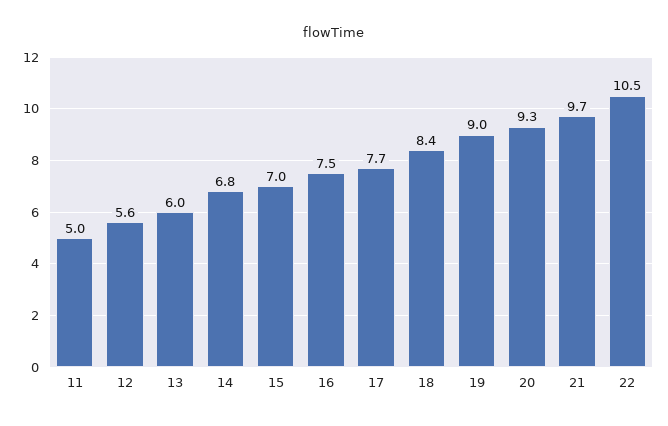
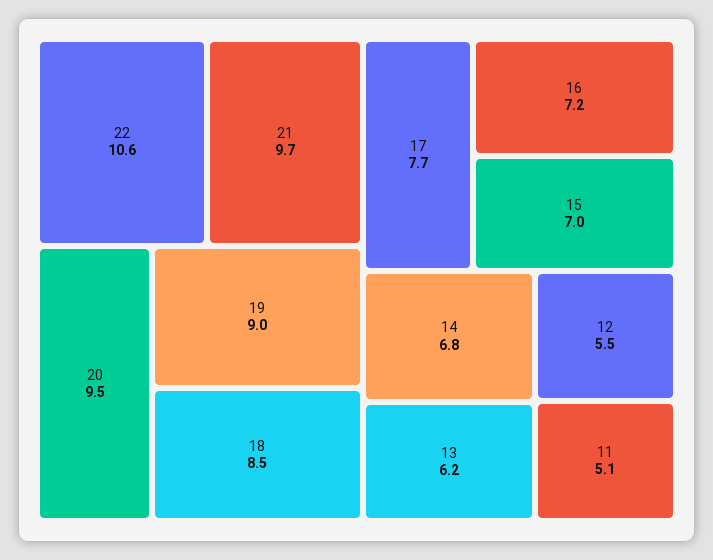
11: 5 -> 5.1
12: 5.6 -> 5.5
13: 6 -> 6.2
16: 7.5 -> 7.2
18: 8.4 -> 8.5
20: 9.3 -> 9.5
22: 10.5 -> 10.6

